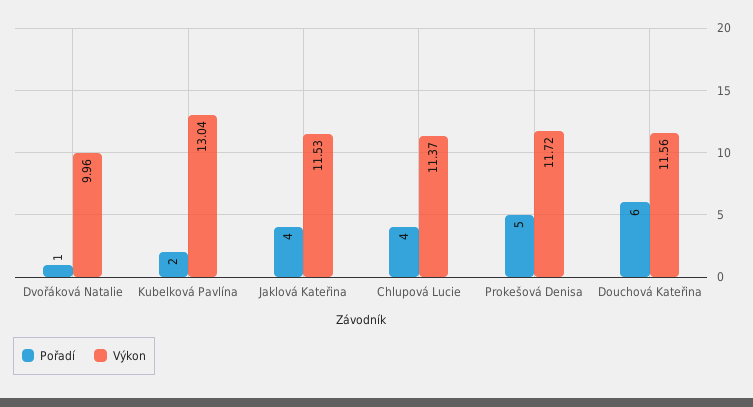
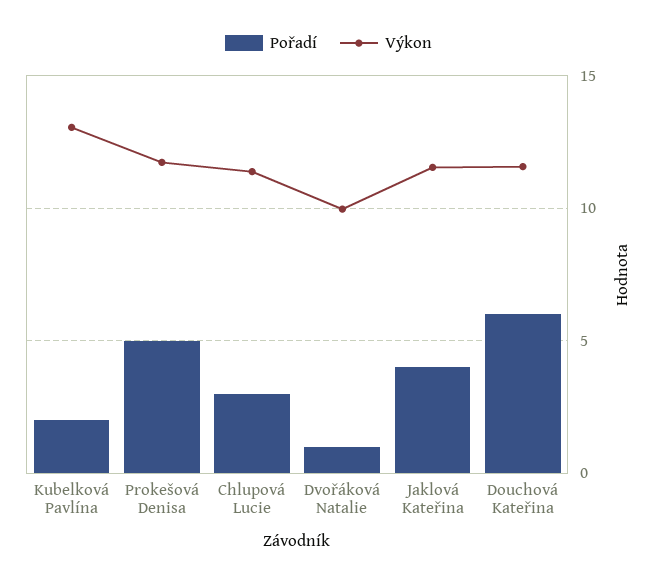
Pořadí, Chlupová Lucie: 4 -> 3

